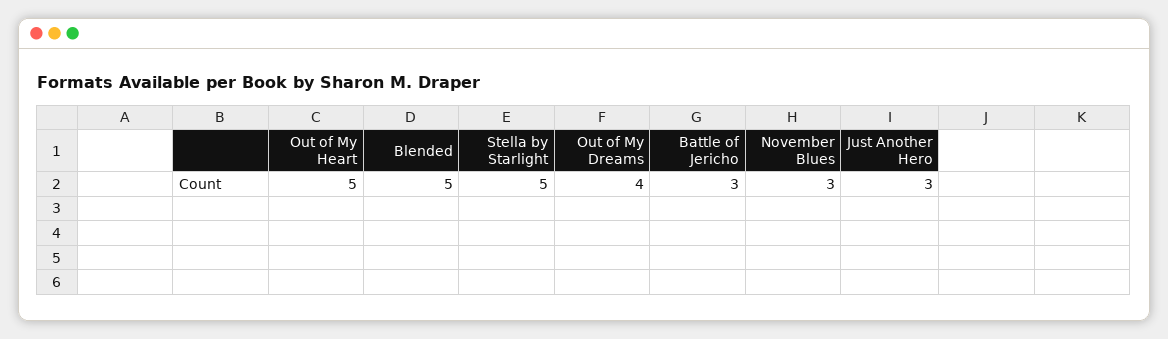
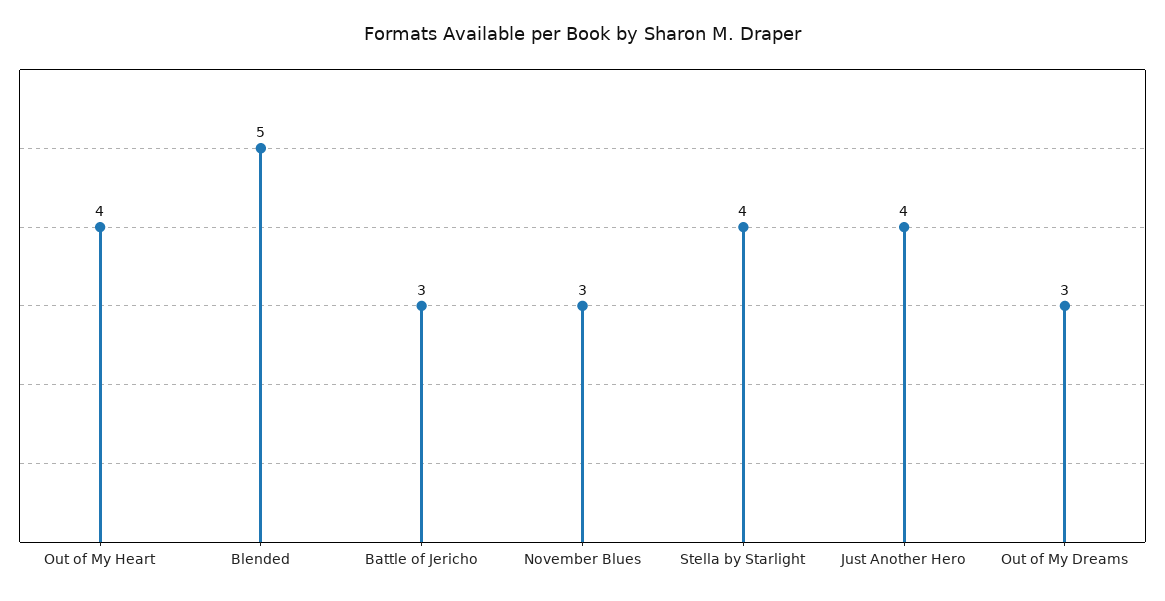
Out of My Heart: 5 -> 4
Stella by Starlight: 5 -> 4
Out of My Dreams: 4 -> 3
Just Another Hero: 3 -> 4

